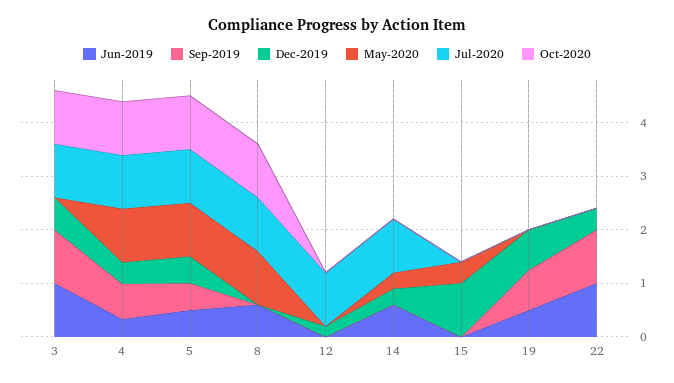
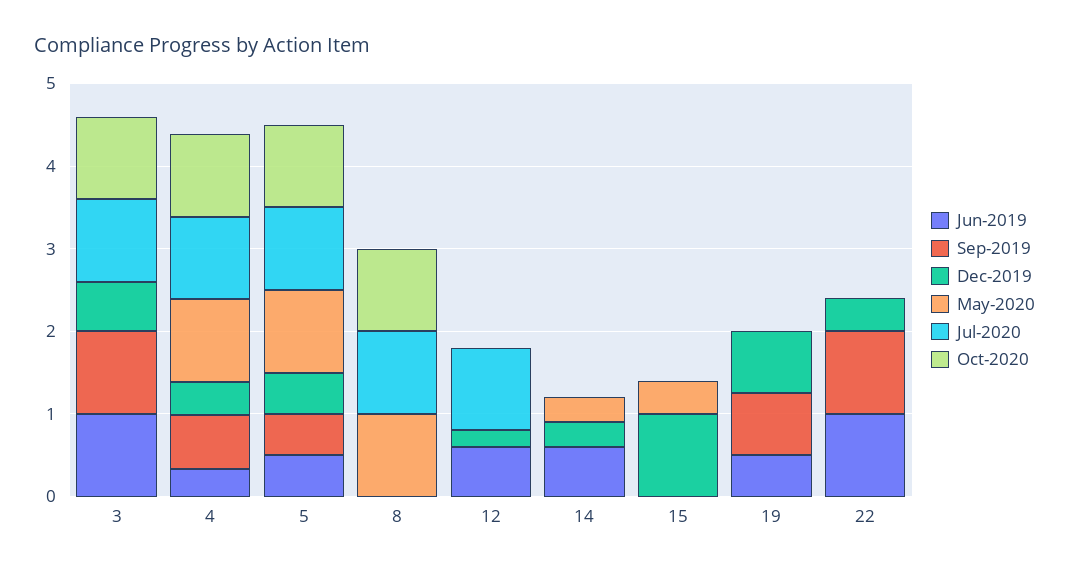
Jun-2019, 8: 0.6 -> 0
Jun-2019, 12: 0 -> 0.6
Jul-2020, 14: 1 -> 0

